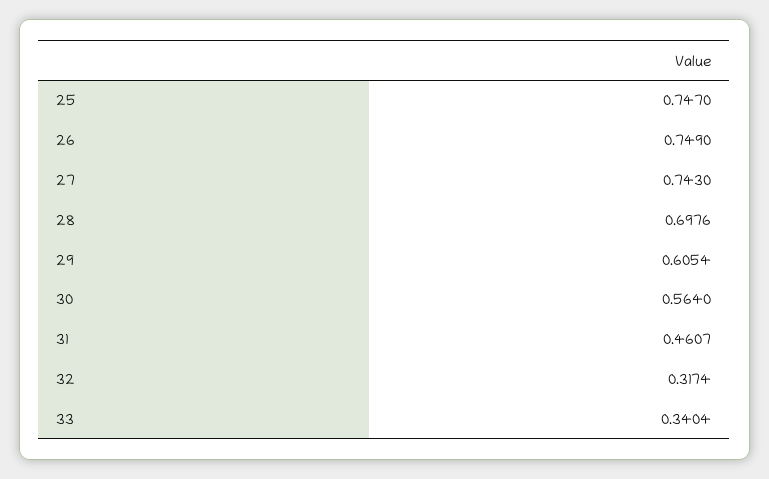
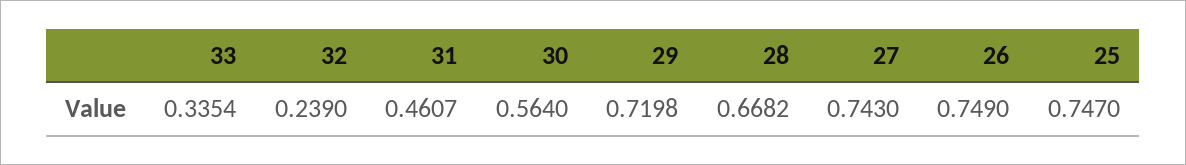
28: 0.6976 -> 0.6682
29: 0.6054 -> 0.7198
32: 0.3174 -> 0.239
33: 0.3404 -> 0.3354

